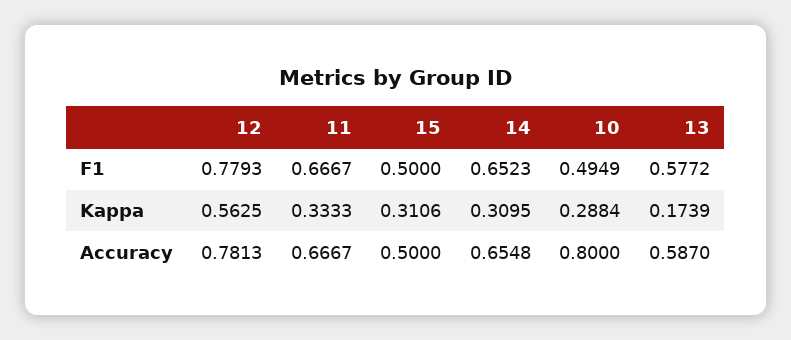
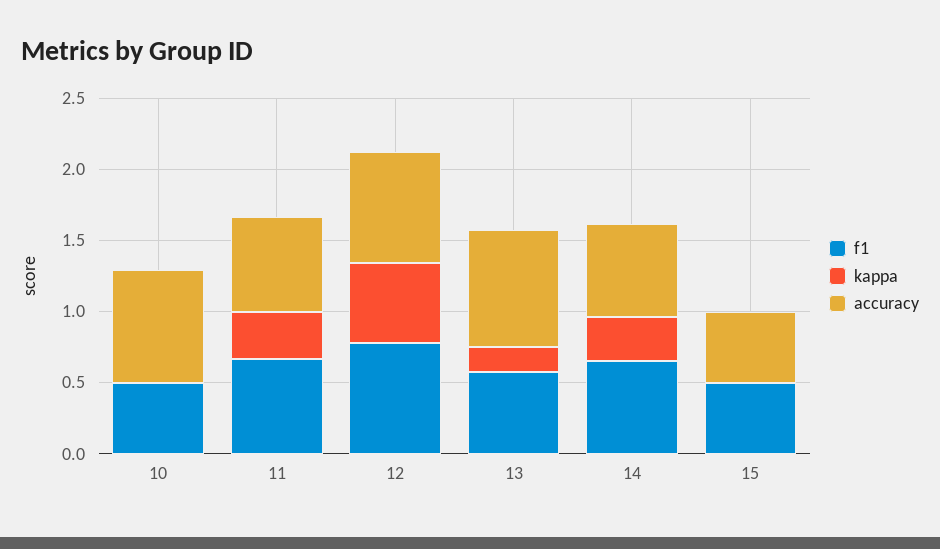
Kappa, 15: 0.3106 -> 0
Kappa, 10: 0.2884 -> 0
Accuracy, 13: 0.587 -> 0.8

